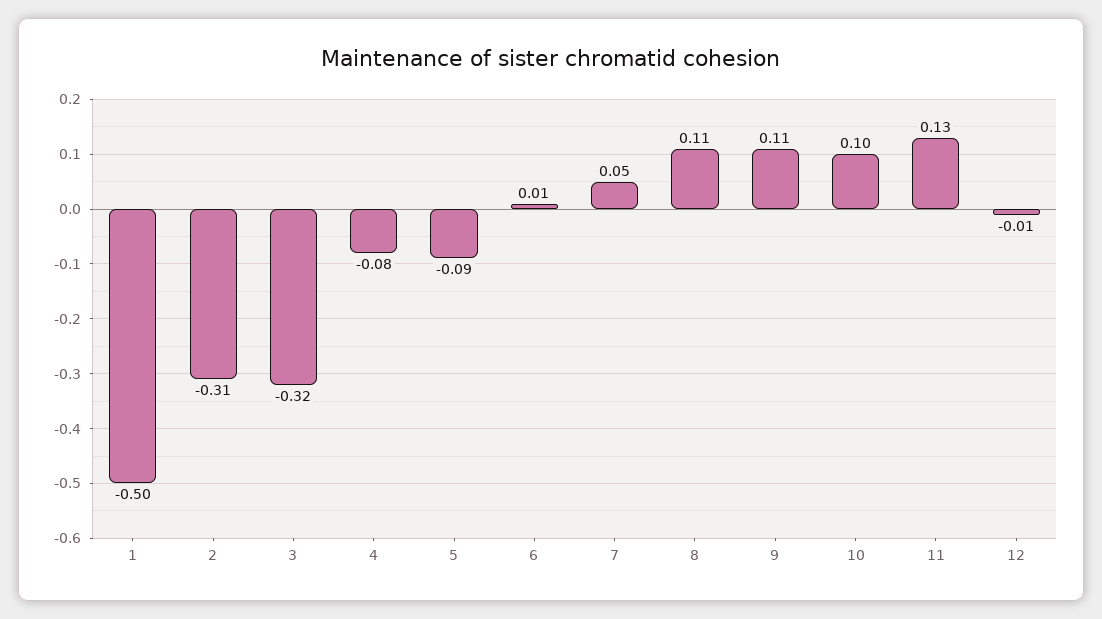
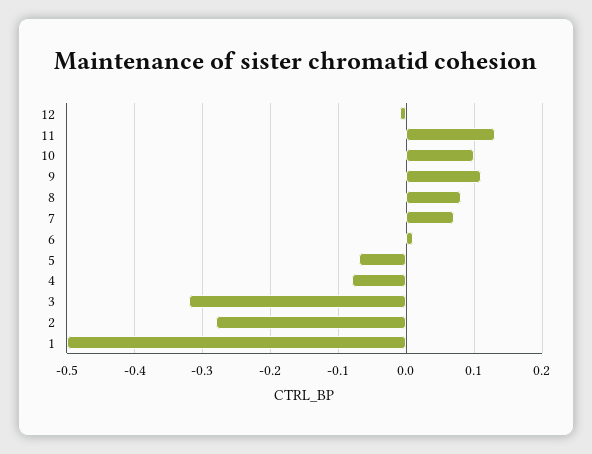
2: -0.31 -> -0.28
5: -0.09 -> -0.07
7: 0.05 -> 0.07
8: 0.11 -> 0.08

